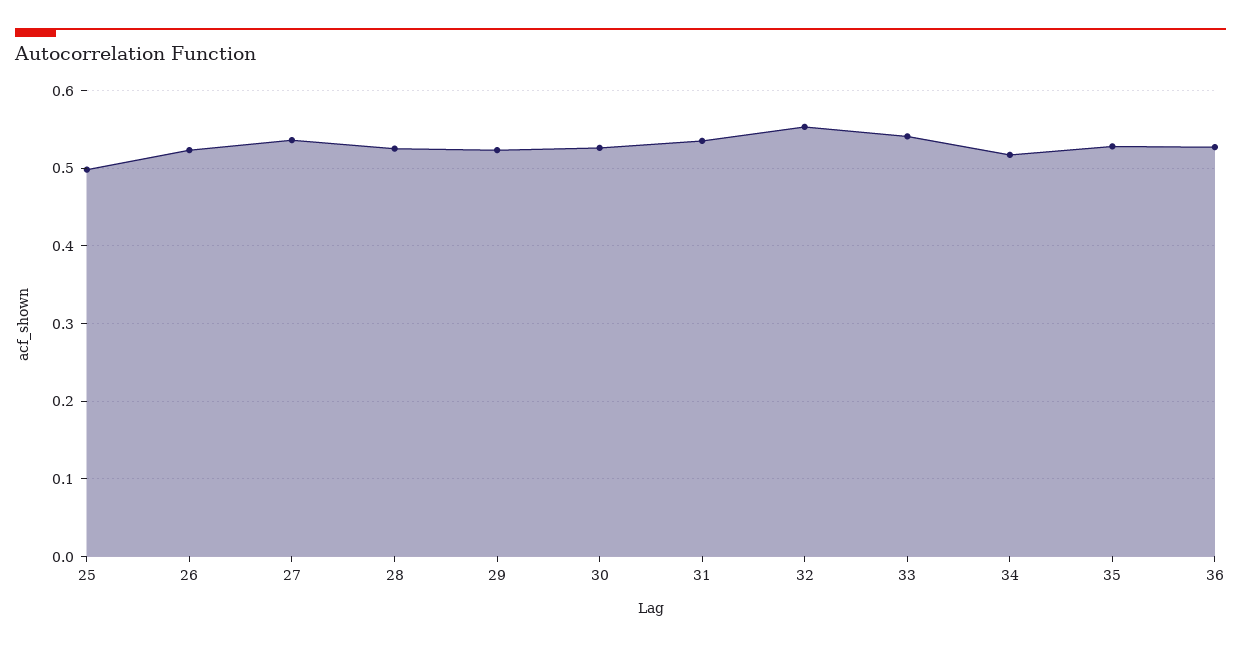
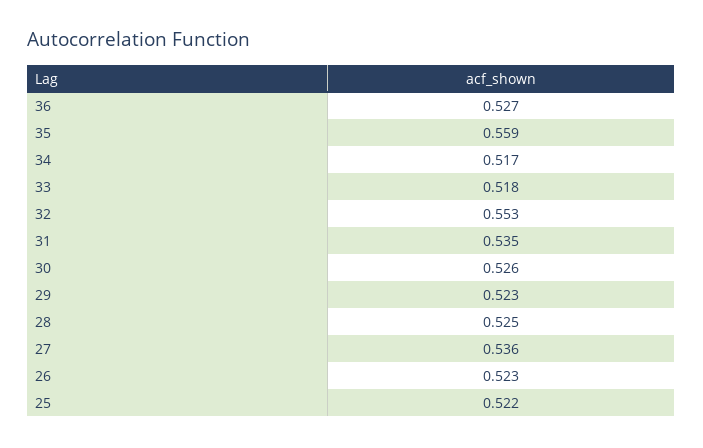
25: 0.5 -> 0.522
33: 0.54 -> 0.518
35: 0.53 -> 0.559

